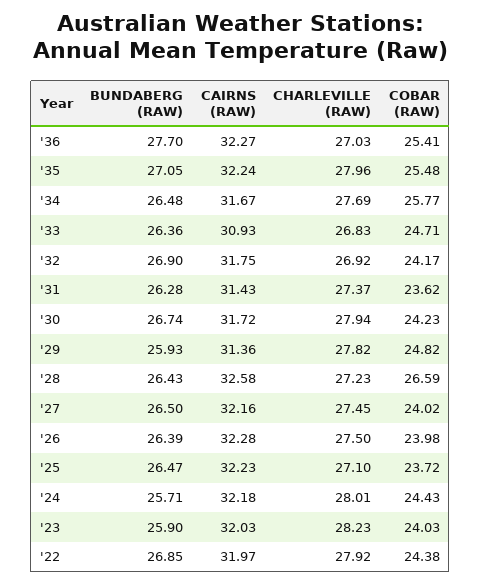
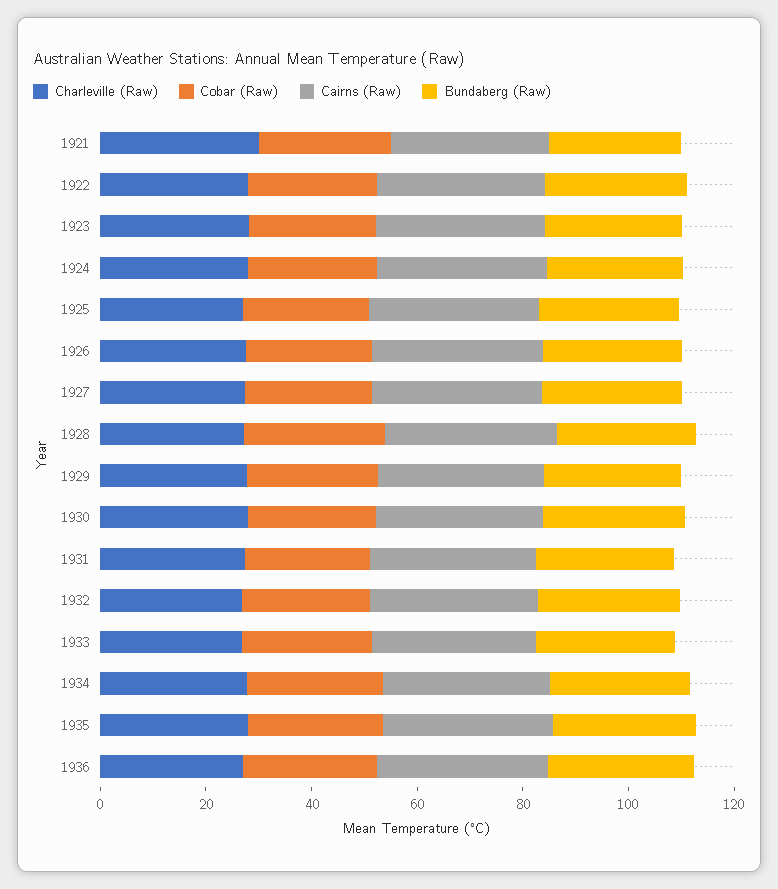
CHARLEVILLE (RAW), 1921: none -> 30
COBAR (RAW), 1921: none -> 25
CAIRNS (RAW), 1921: none -> 30
BUNDABERG (RAW), 1921: none -> 25

